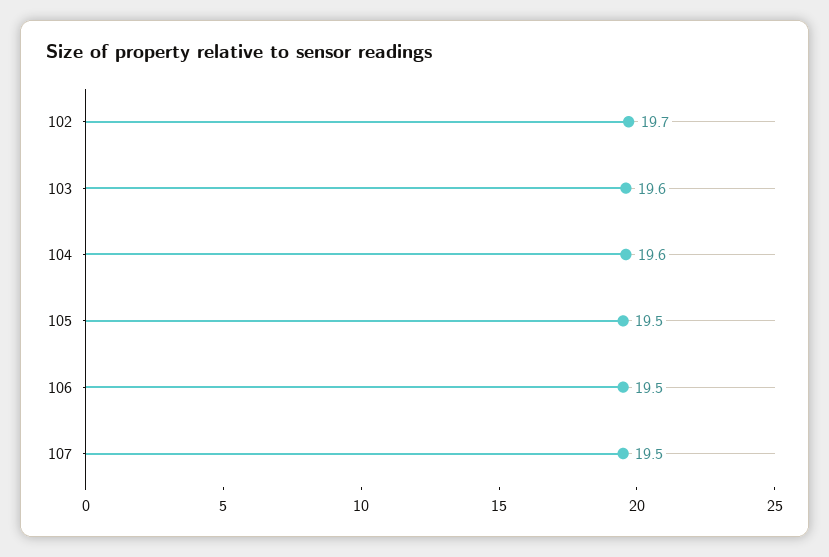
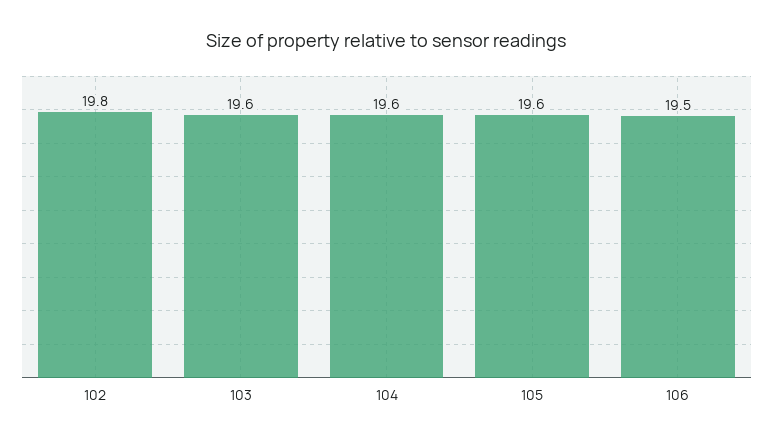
102: 19.7 -> 19.8
105: 19.5 -> 19.6
107: 19.5 -> none

